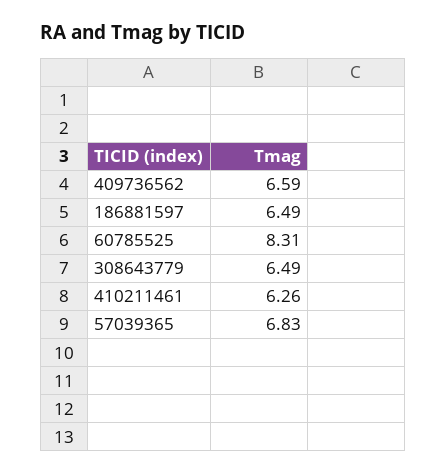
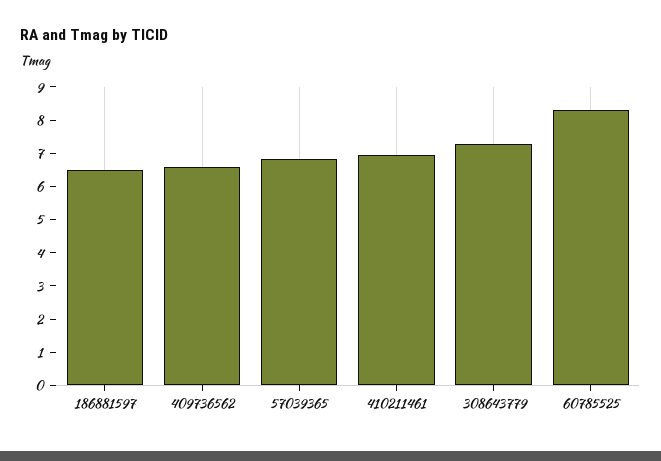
308643779: 6.49 -> 7.25
410211461: 6.26 -> 7

